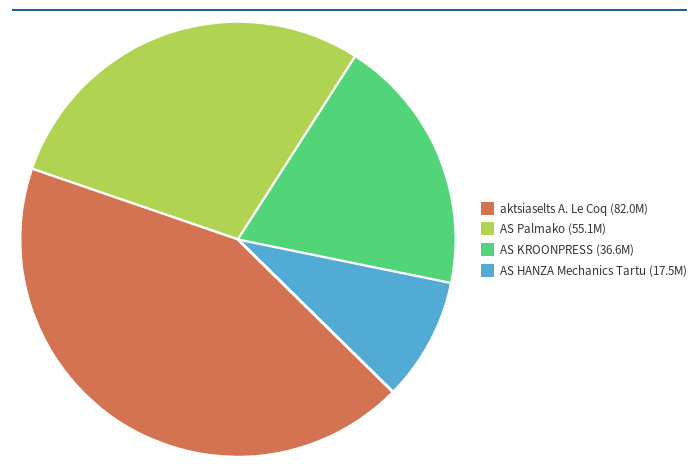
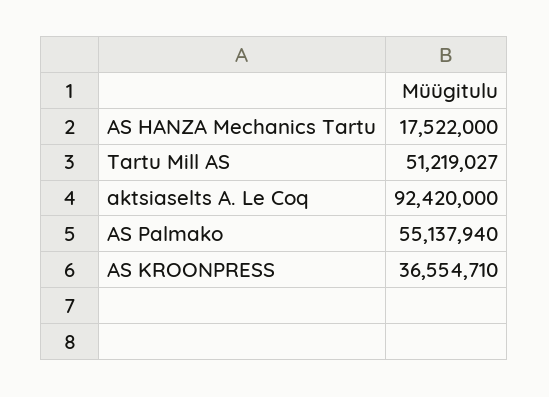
aktsiaselts A. Le Coq: 82000000 -> 92420000
Tartu Mill AS: none -> 51219027

